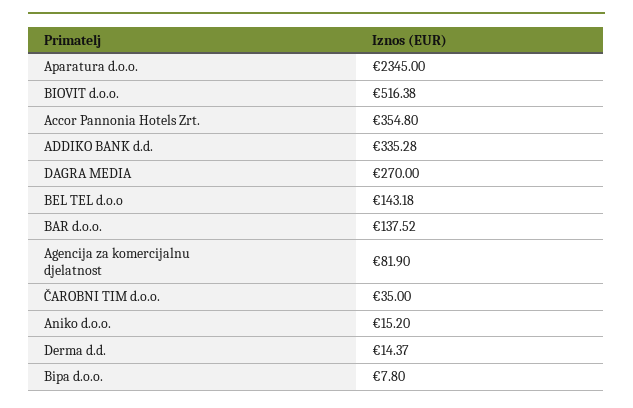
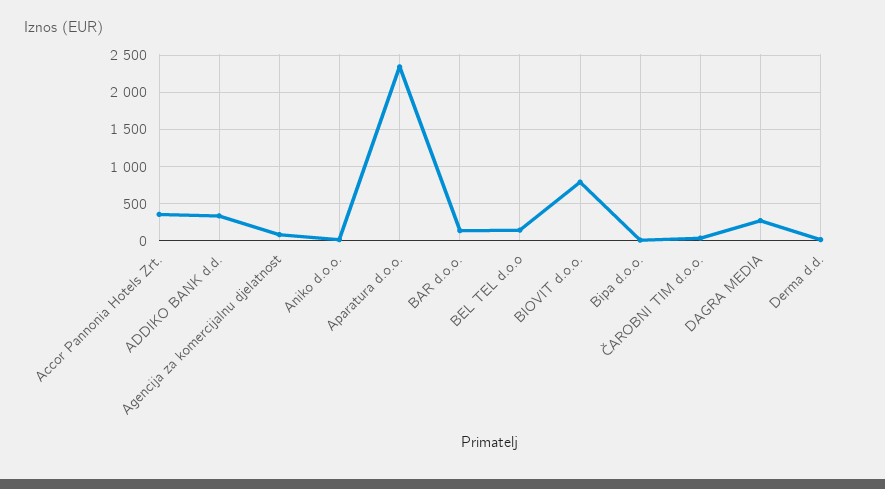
BIOVIT d.o.o.: 516.38 -> 800

